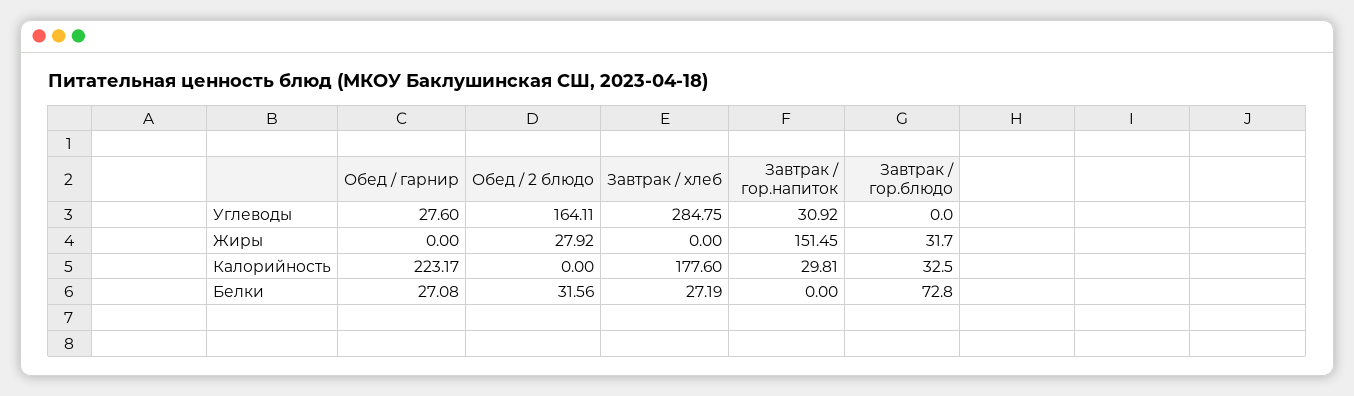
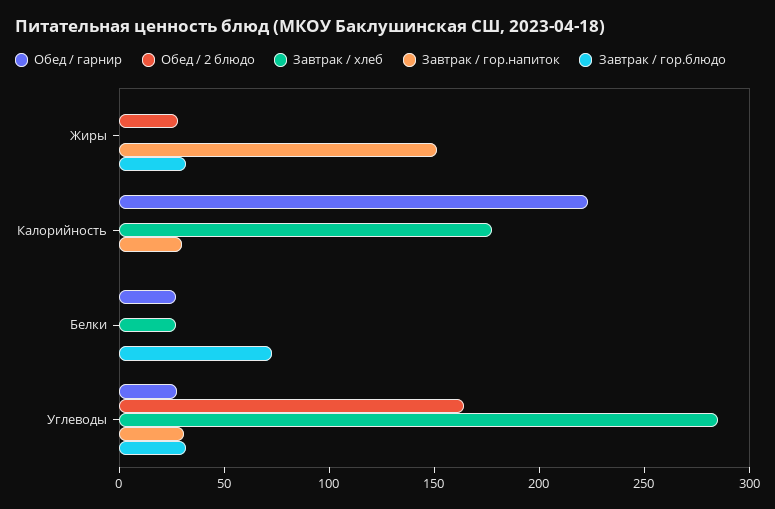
Завтрак / гор.блюдо, Углеводы: 0 -> 30
Завтрак / гор.блюдо, Калорийность: 32.5 -> 0
Обед / 2 блюдо, Белки: 31.56 -> 0

